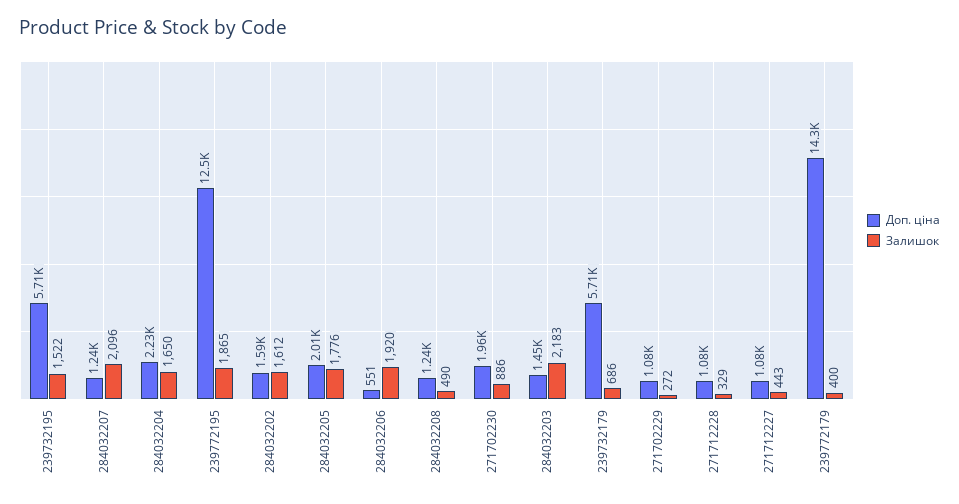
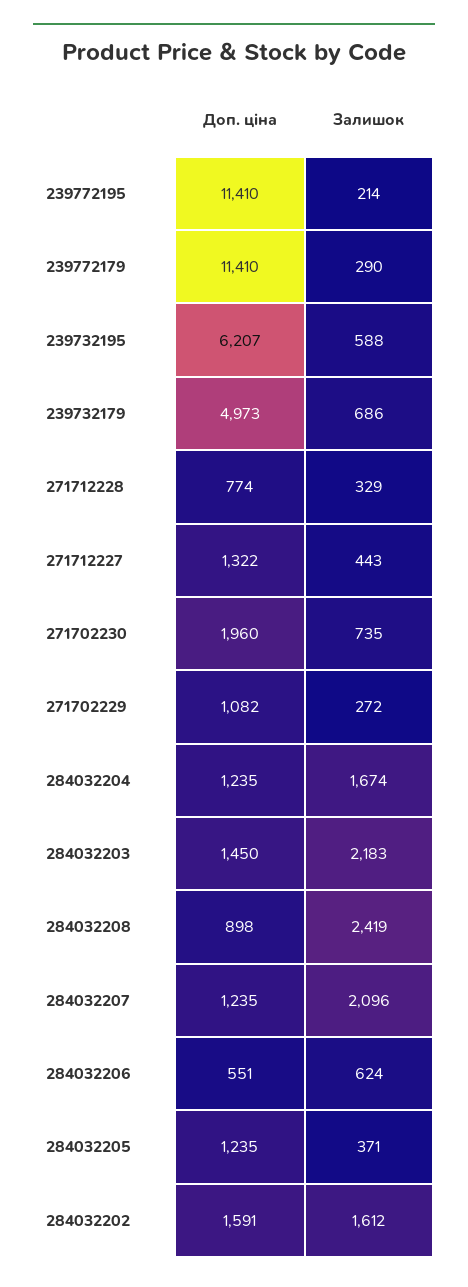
Доп. ціна, 239732195: 5710 -> 6207
Залишок, 239732195: 1522 -> 588
Доп. ціна, 284032204: 2230 -> 1235
Залишок, 284032204: 1650 -> 1674
Доп. ціна, 239772195: 12500 -> 11410
Залишок, 239772195: 1865 -> 214
Доп. ціна, 284032205: 2010 -> 1235
Залишок, 284032205: 1776 -> 371
Залишок, 284032206: 1920 -> 624
Доп. ціна, 284032208: 1240 -> 898
Залишок, 284032208: 490 -> 2419
Залишок, 271702230: 886 -> 735
Доп. ціна, 239732179: 5710 -> 4973
Доп. ціна, 271712228: 1080 -> 774
Доп. ціна, 271712227: 1080 -> 1322
Доп. ціна, 239772179: 14300 -> 11410
Залишок, 239772179: 400 -> 290

